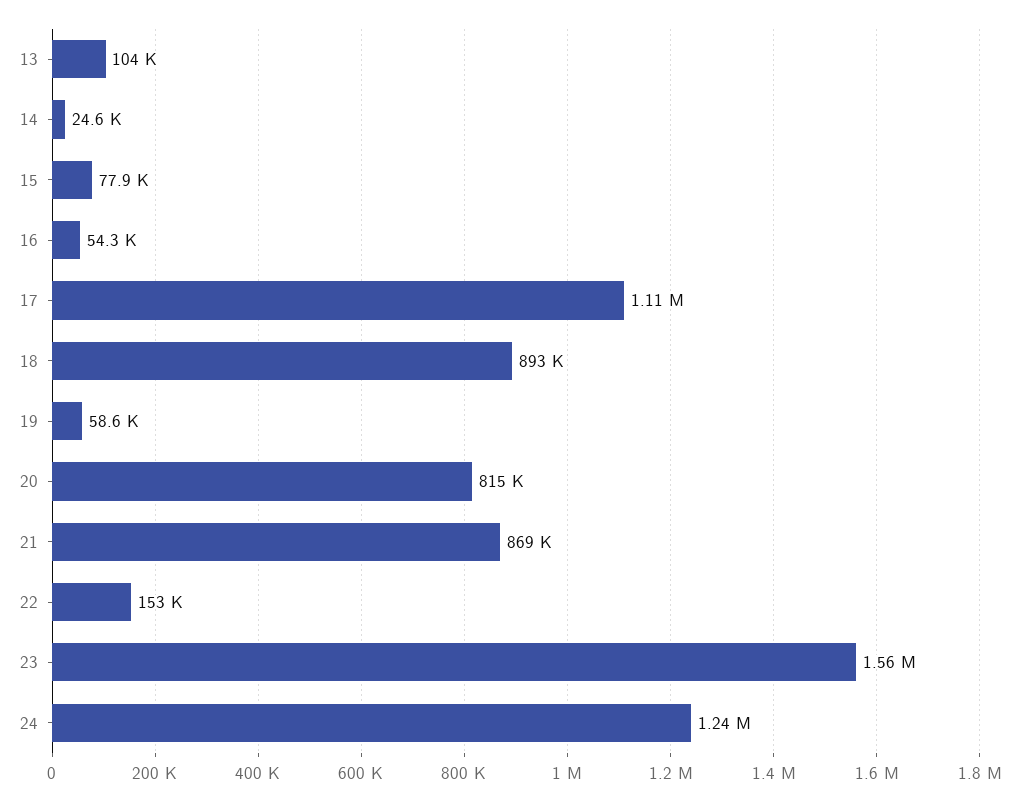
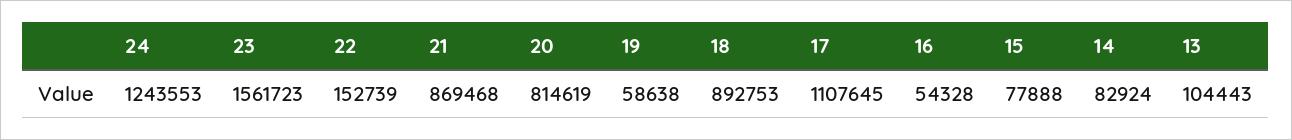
14: 24600 -> 82924

